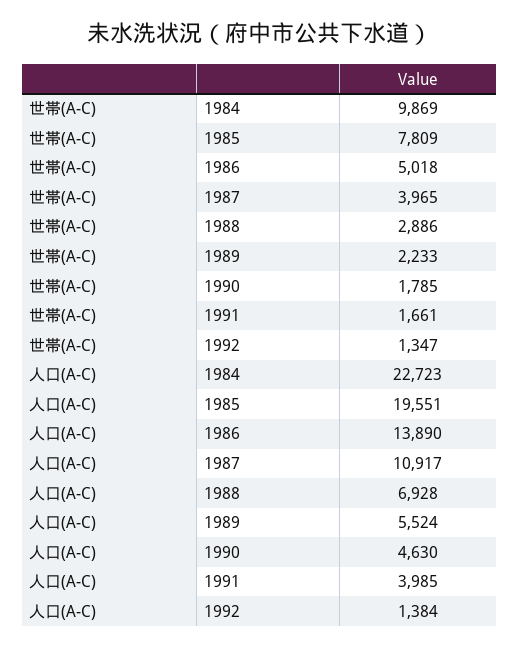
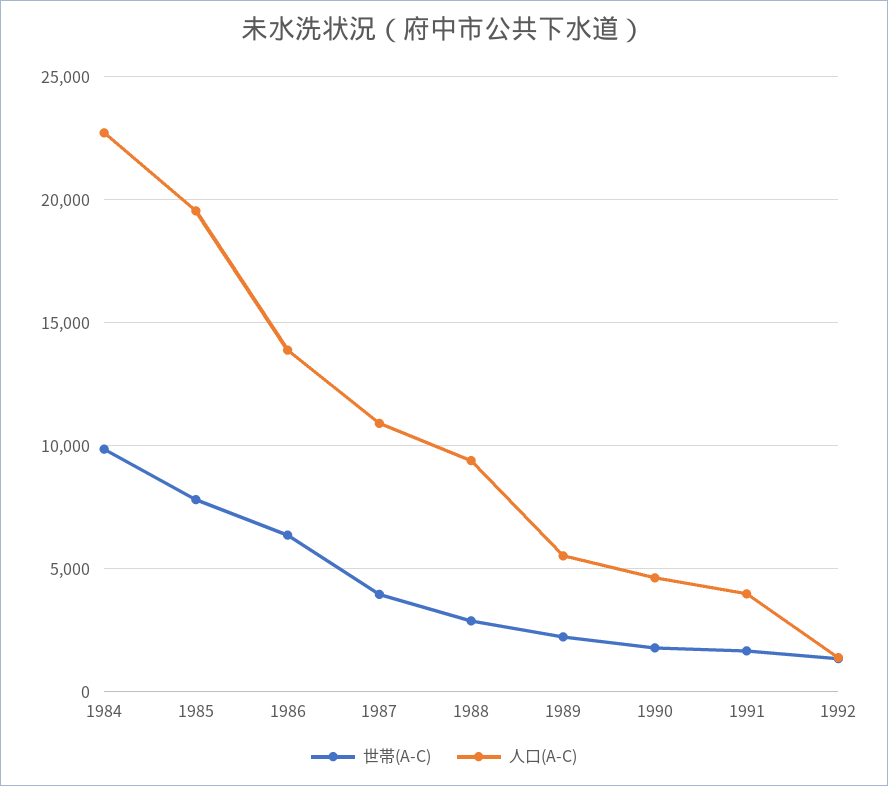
世帯(A-C), 1986: 5018 -> 6500
人口(A-C), 1988: 6928 -> 9500

